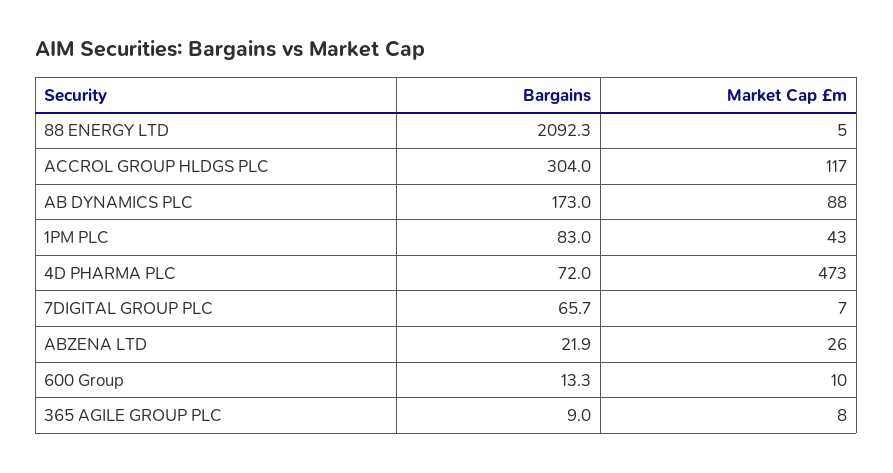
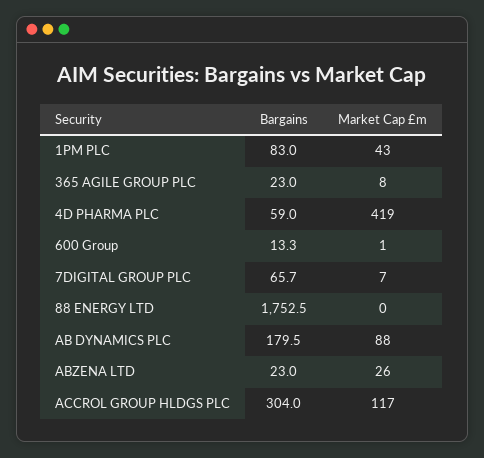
Bargains, 88 ENERGY LTD: 2092.3 -> 1752.5
Market Cap £m, 88 ENERGY LTD: 5 -> 0
Bargains, AB DYNAMICS PLC: 173 -> 179.5
Bargains, 4D PHARMA PLC: 72 -> 59
Market Cap £m, 4D PHARMA PLC: 473 -> 419
Bargains, ABZENA LTD: 21.9 -> 23
Market Cap £m, 600 Group: 10 -> 1
Bargains, 365 AGILE GROUP PLC: 9 -> 23

